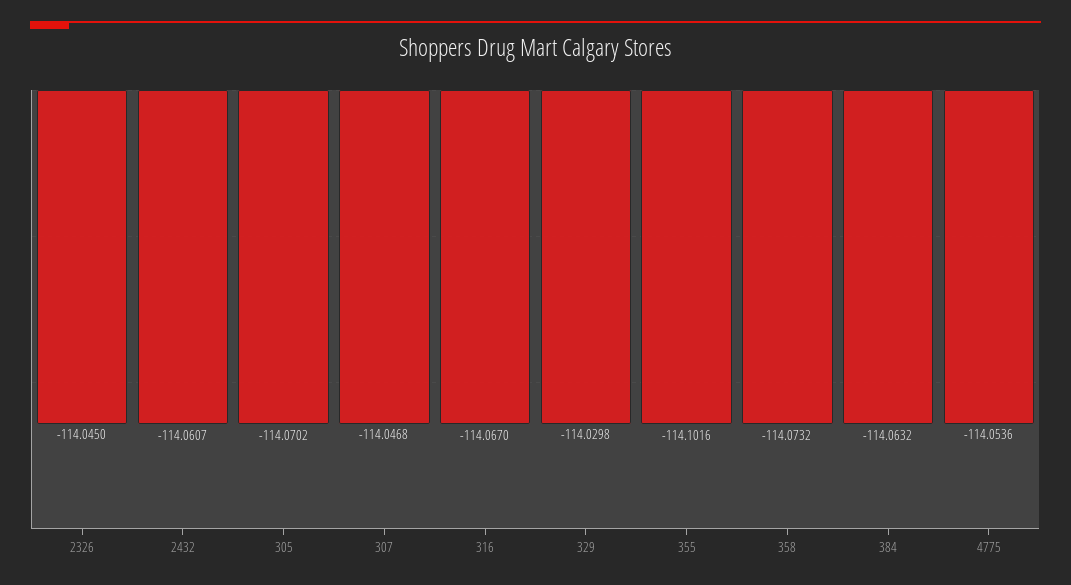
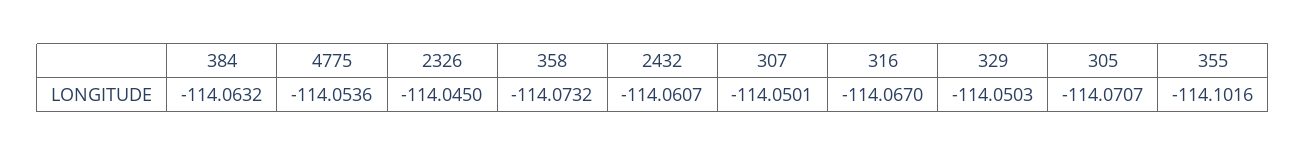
305: -114.0702 -> -114.0707
307: -114.0468 -> -114.0501
329: -114.0298 -> -114.0503

